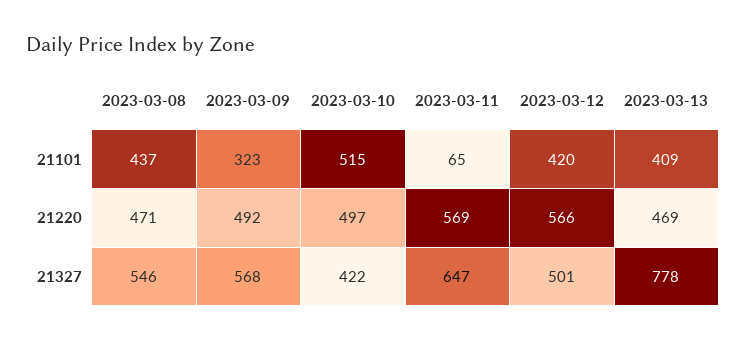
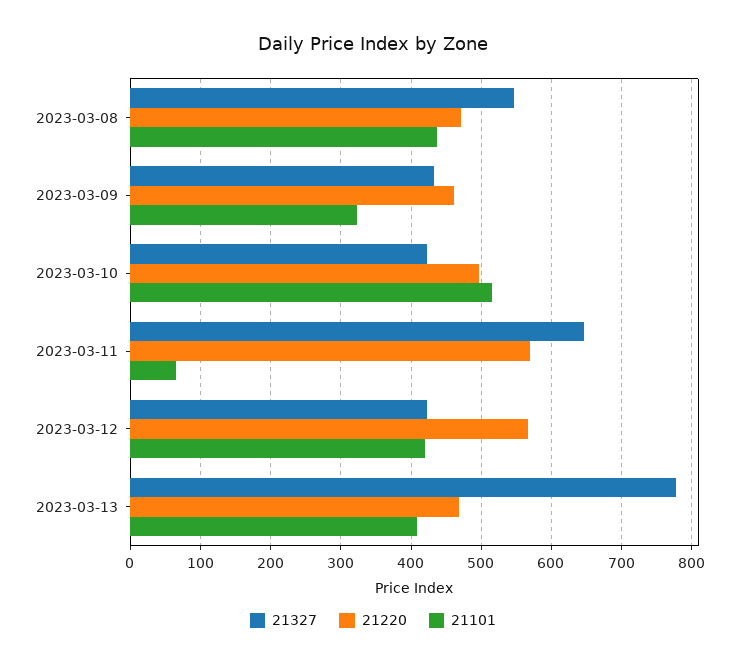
21220, 2023-03-09: 492 -> 460
21327, 2023-03-09: 568 -> 430
21327, 2023-03-12: 501 -> 420

